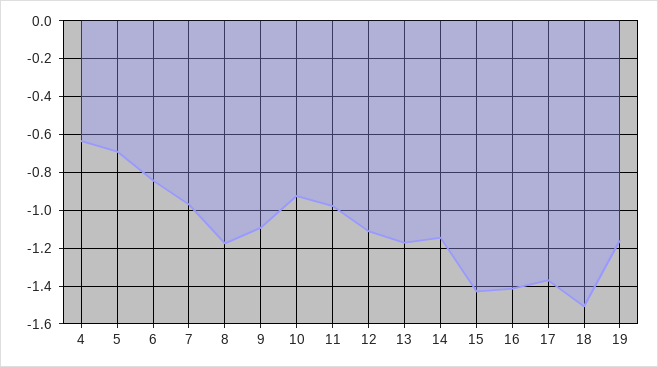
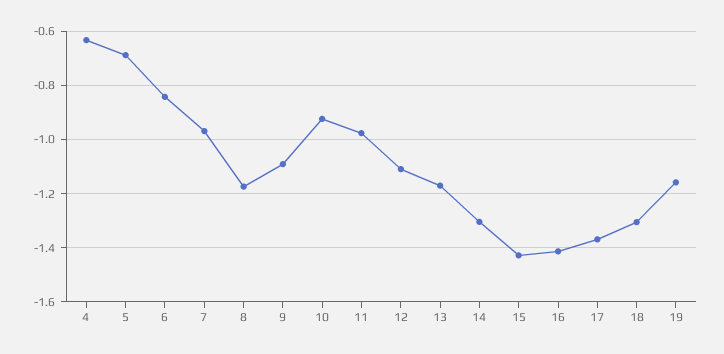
14: -1.15 -> -1.3
18: -1.5 -> -1.3

